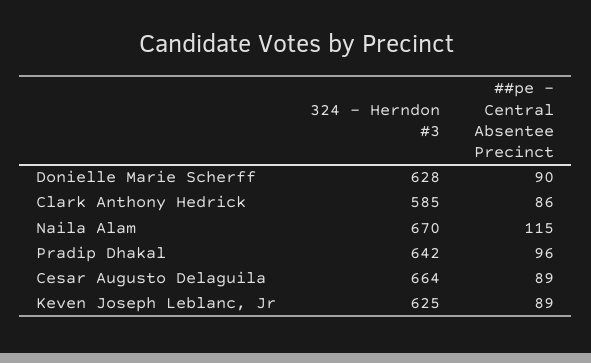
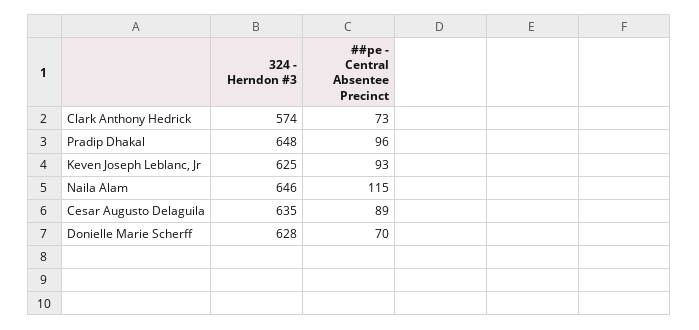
##pe - Central Absentee Precinct, Donielle Marie Scherff: 90 -> 70
324 - Herndon #3, Clark Anthony Hedrick: 585 -> 574
##pe - Central Absentee Precinct, Clark Anthony Hedrick: 86 -> 73
324 - Herndon #3, Naila Alam: 670 -> 646
324 - Herndon #3, Pradip Dhakal: 642 -> 648
324 - Herndon #3, Cesar Augusto Delaguila: 664 -> 635
##pe - Central Absentee Precinct, Keven Joseph Leblanc, Jr: 89 -> 93

